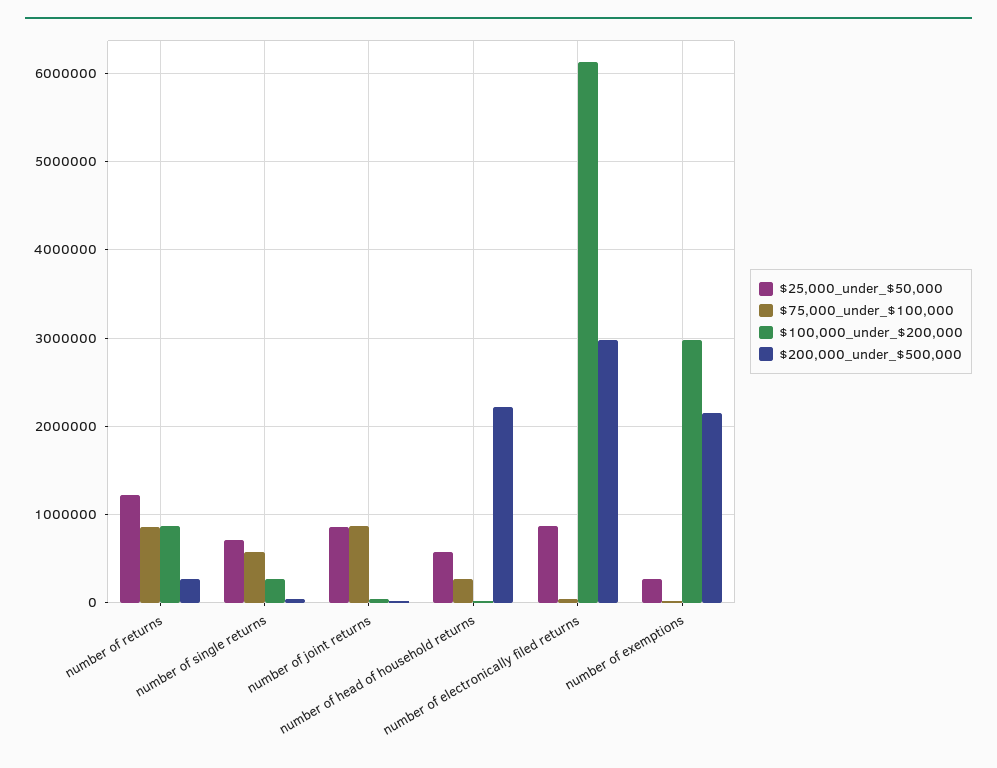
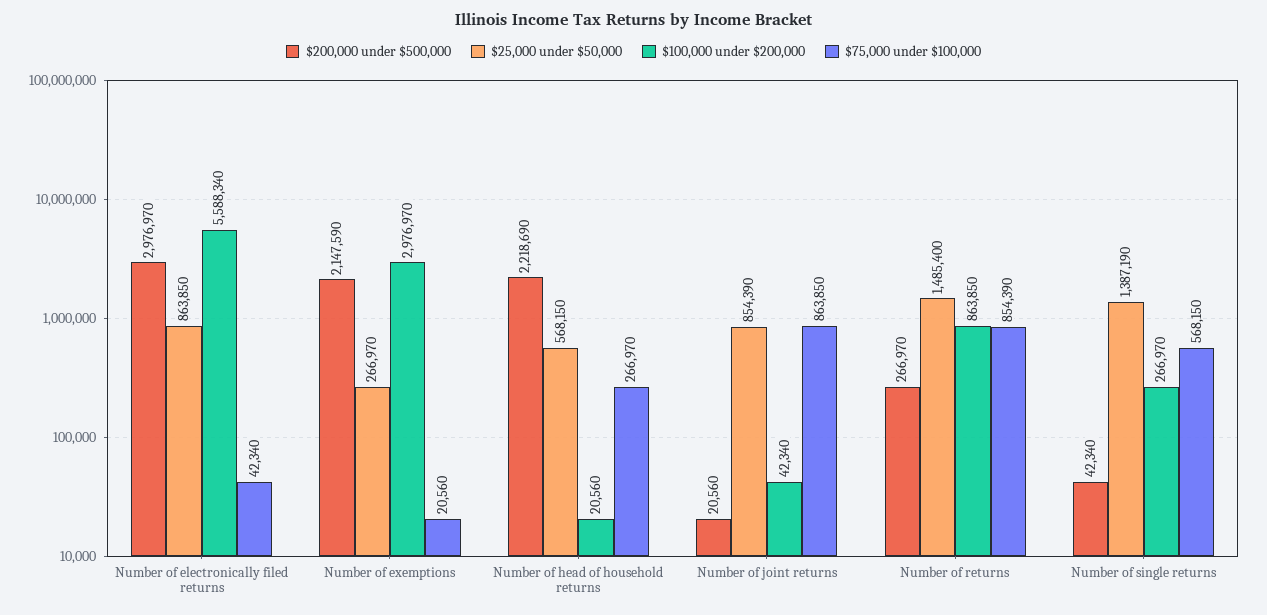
$25,000_under_$50,000, number of returns: 1200000 -> 1485400
$25,000_under_$50,000, number of single returns: 700000 -> 1387190
$100,000_under_$200,000, number of electronically filed returns: 6100000 -> 5588340

